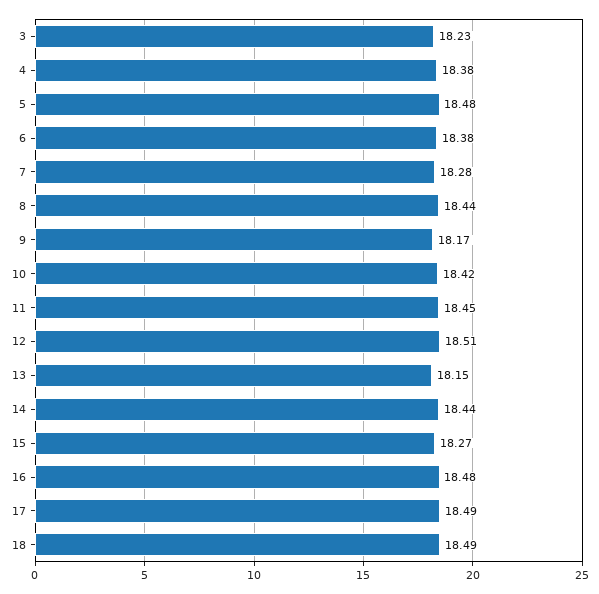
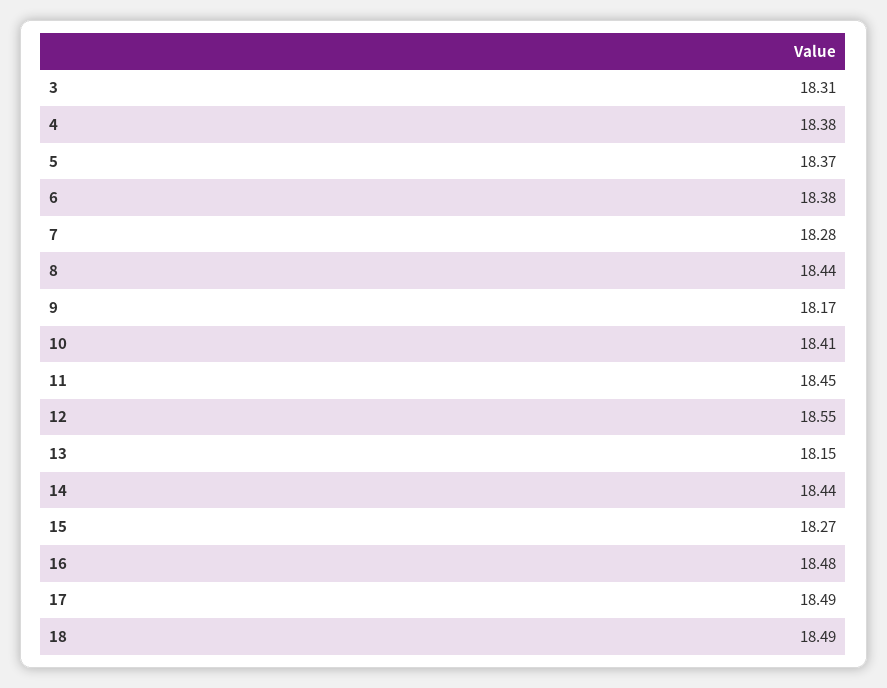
3: 18.23 -> 18.31
5: 18.48 -> 18.37
10: 18.42 -> 18.41
12: 18.51 -> 18.55

